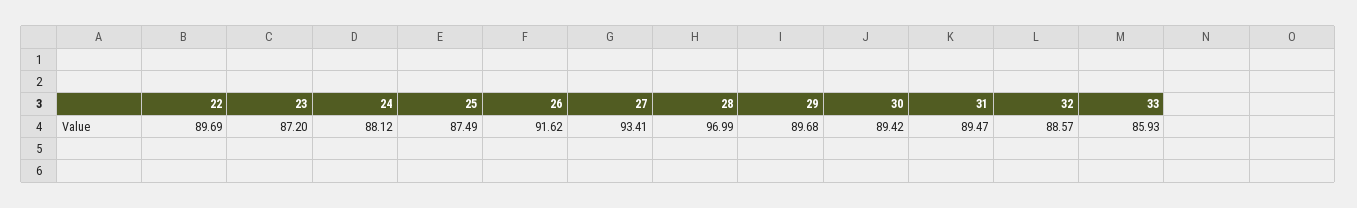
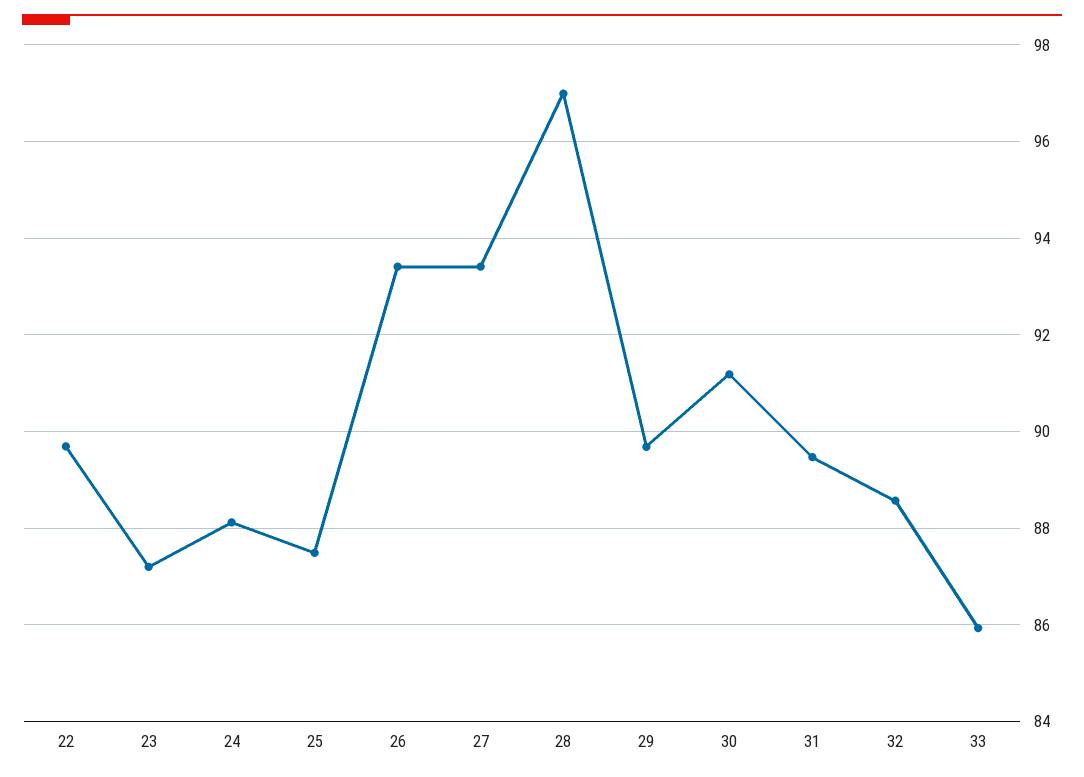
26: 91.62 -> 93.4
30: 89.42 -> 91.2

